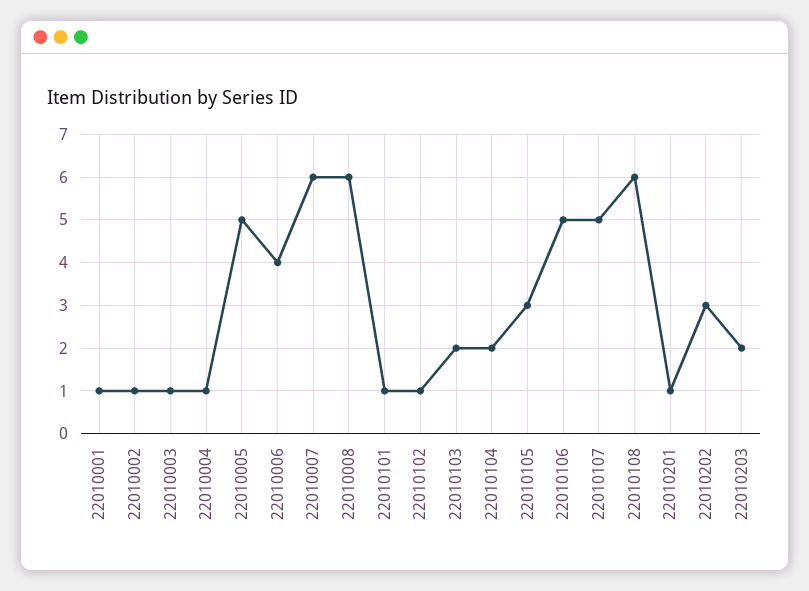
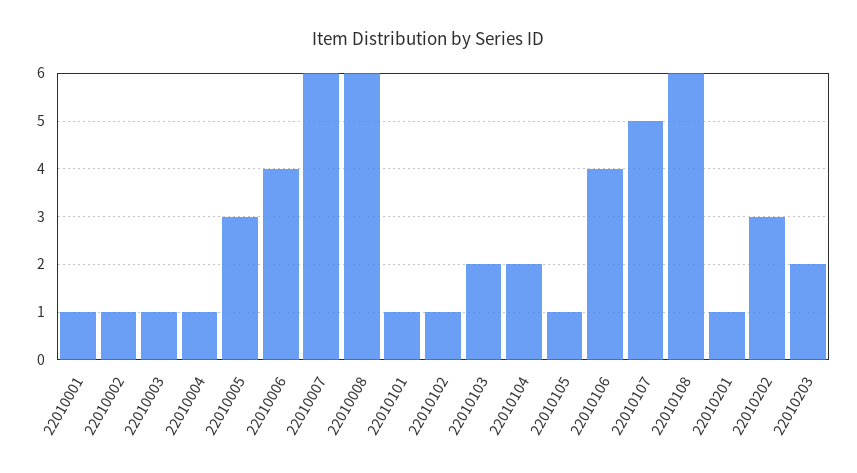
22010005: 5 -> 3
22010105: 3 -> 1
22010106: 5 -> 4

